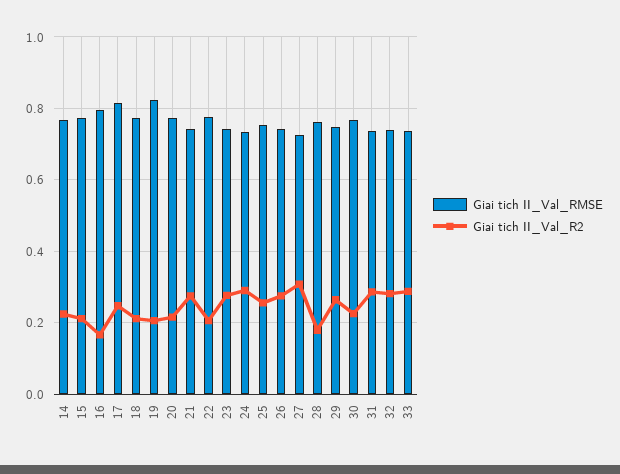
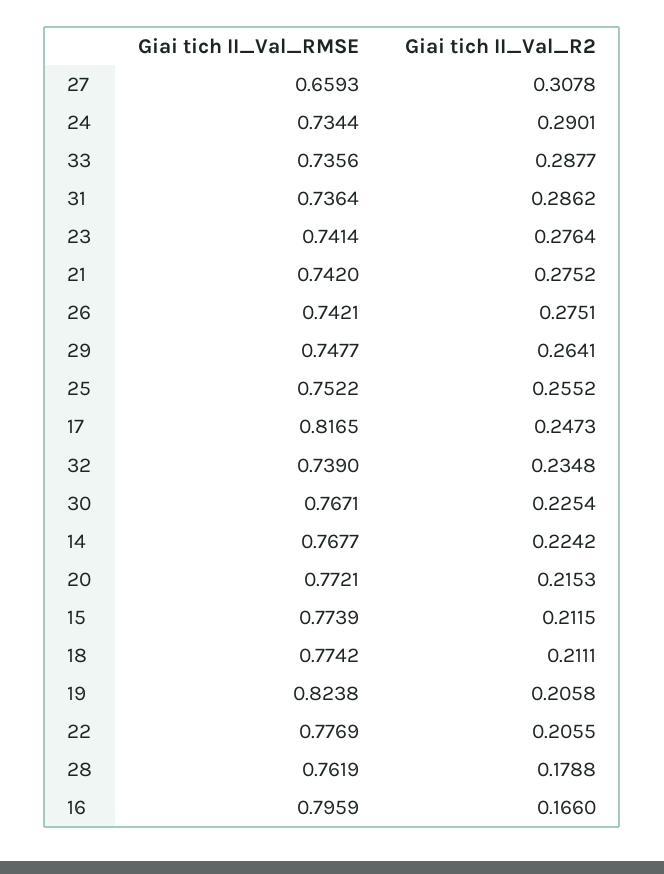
Giai tich II_Val_RMSE, 27: 0.72 -> 0.6593
Giai tich II_Val_R2, 32: 0.28 -> 0.2348

